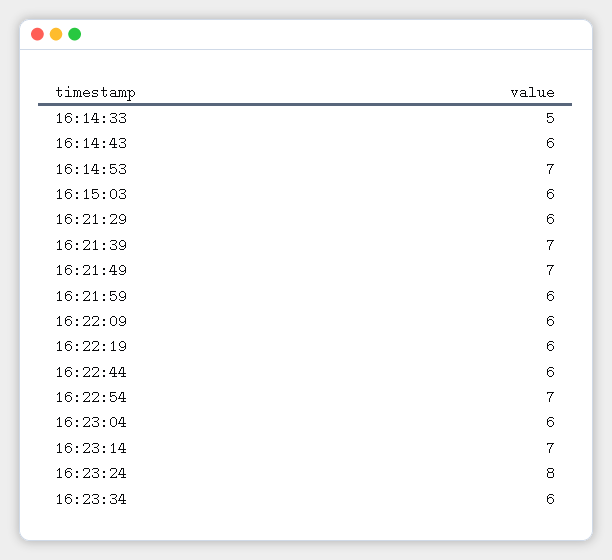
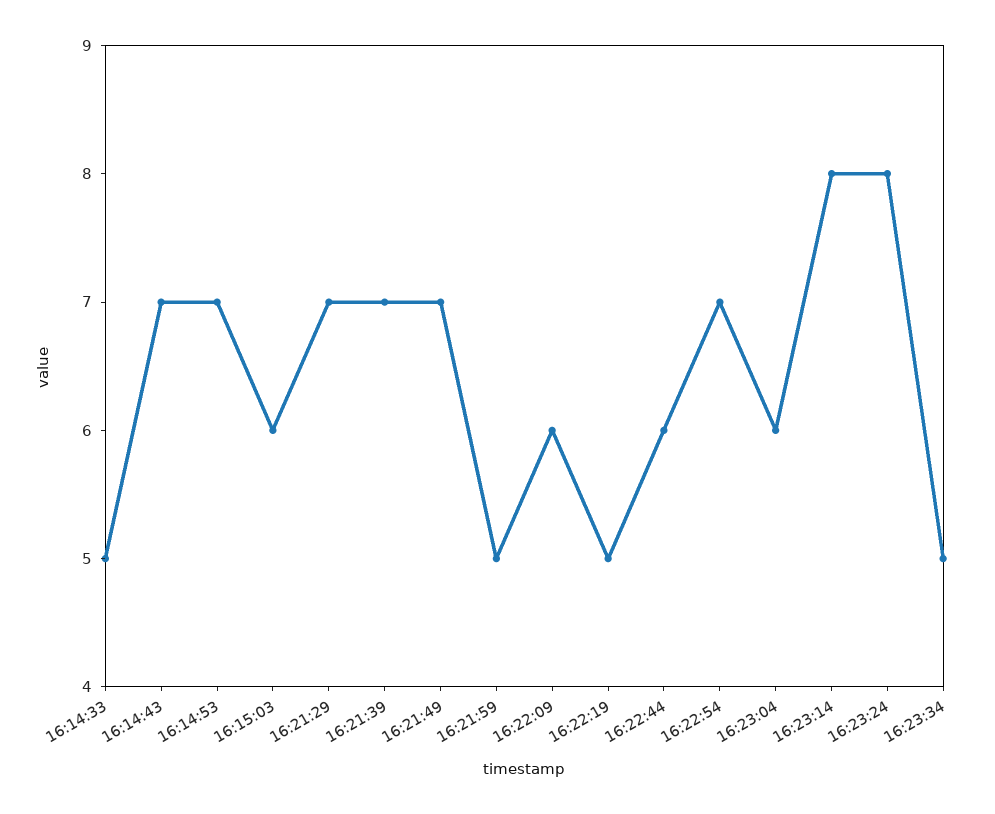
16:14:43: 6 -> 7
16:21:29: 6 -> 7
16:21:59: 6 -> 5
16:22:19: 6 -> 5
16:23:14: 7 -> 8
16:23:34: 6 -> 5

